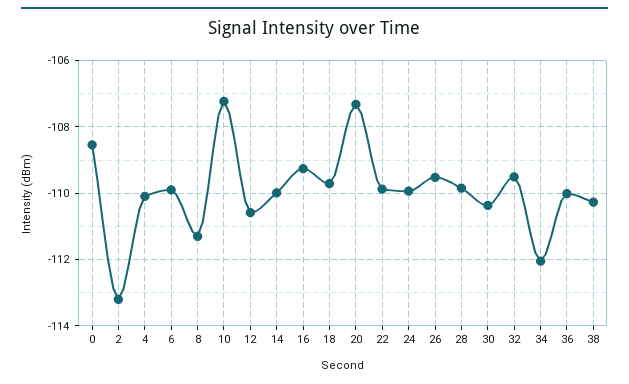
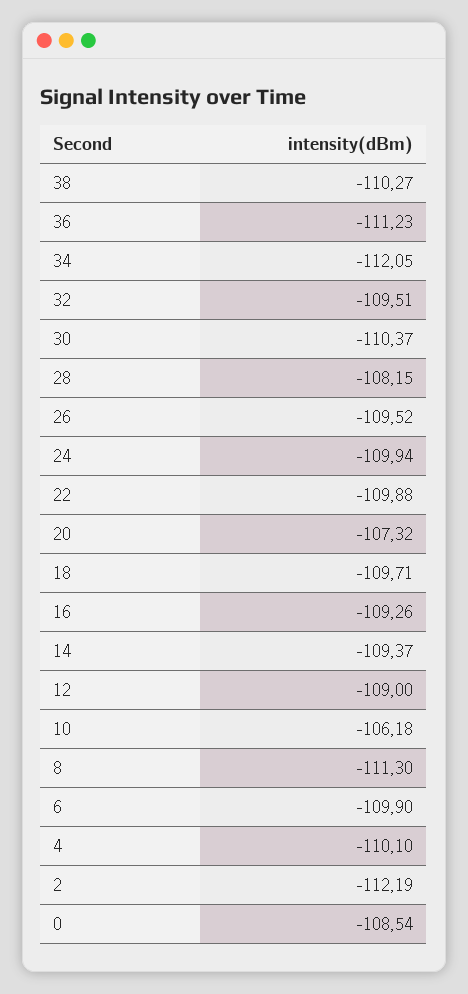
2: -113.2 -> -112.19
10: -107.2 -> -106.18
12: -110.6 -> -109
14: -110 -> -109.37
28: -109.8 -> -108.15
36: -110 -> -111.23

